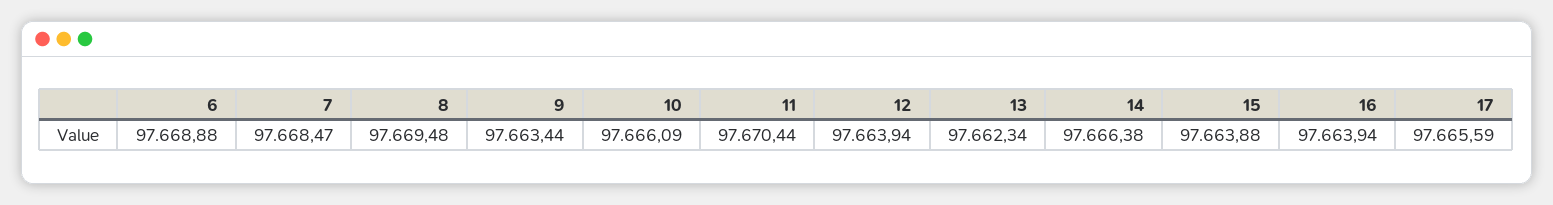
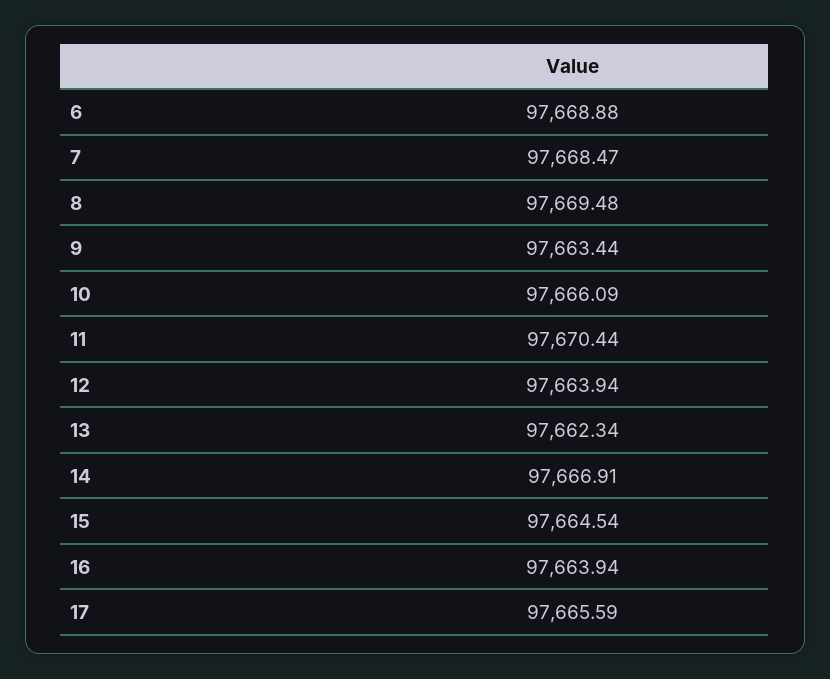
14: 97666.38 -> 97666.91
15: 97663.88 -> 97664.54

